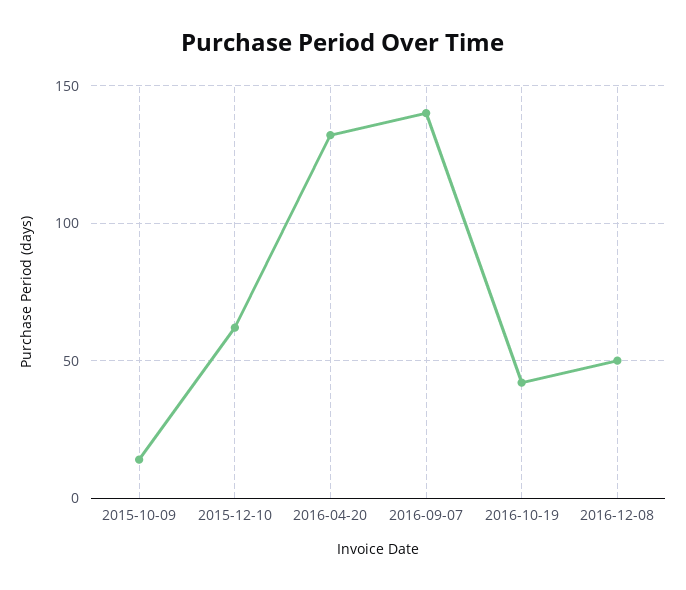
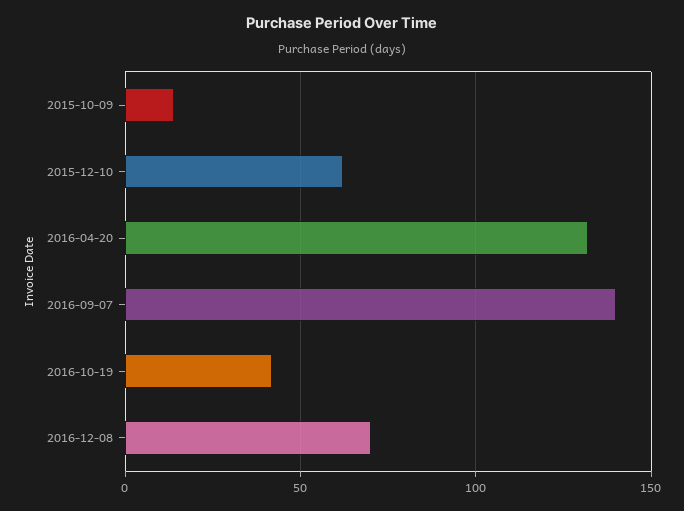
2016-12-08: 50 -> 70

